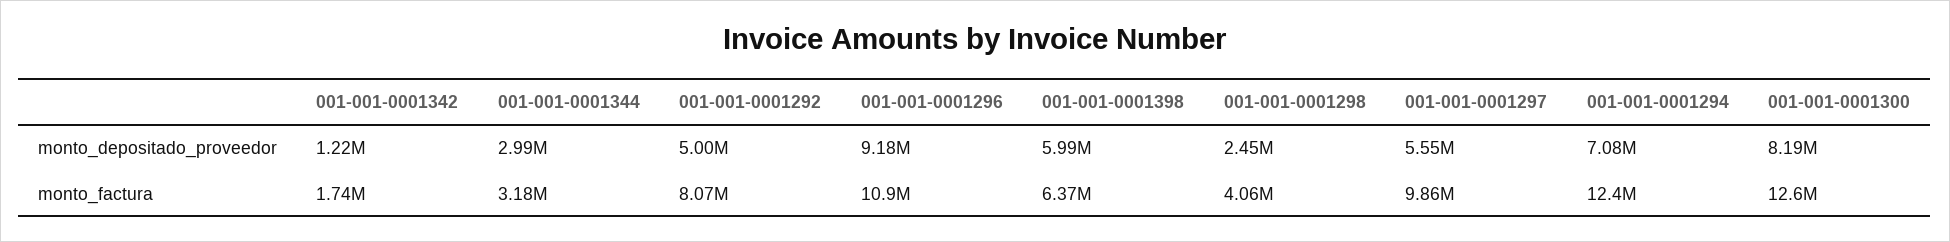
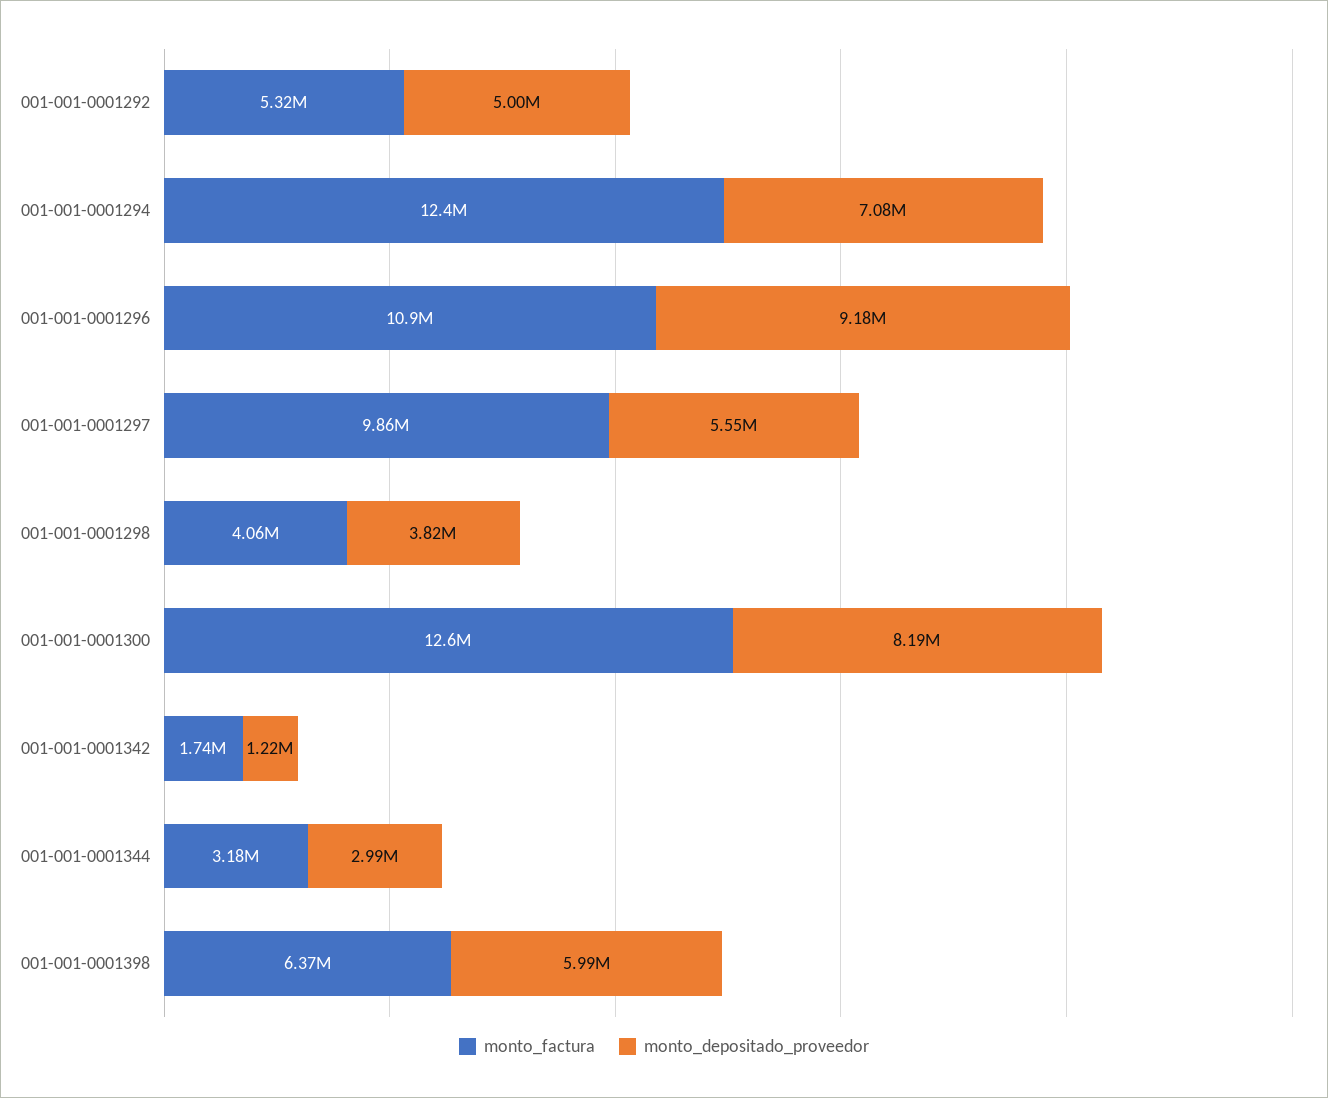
monto_depositado_proveedor, 001-001-0001298: 2450000 -> 3820000
monto_factura, 001-001-0001292: 8070000 -> 5320000

